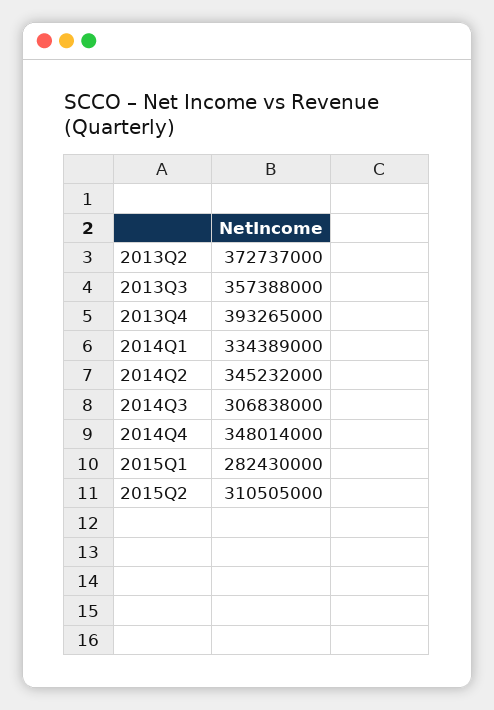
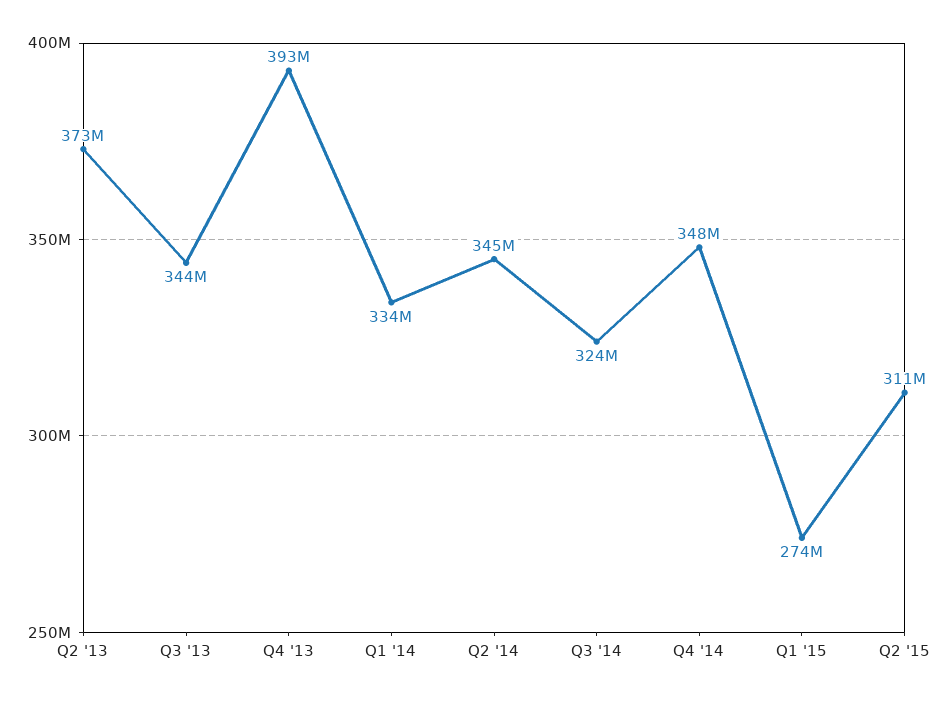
2013Q3: 357388000 -> 344000000
2014Q3: 306838000 -> 324000000
2015Q1: 282430000 -> 274000000

